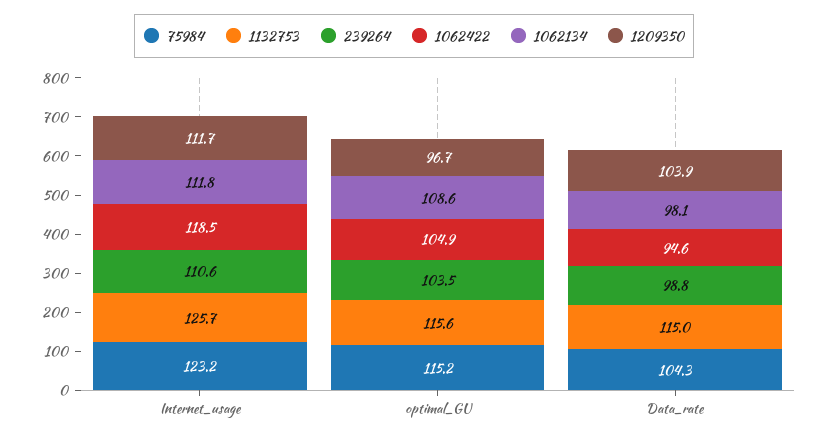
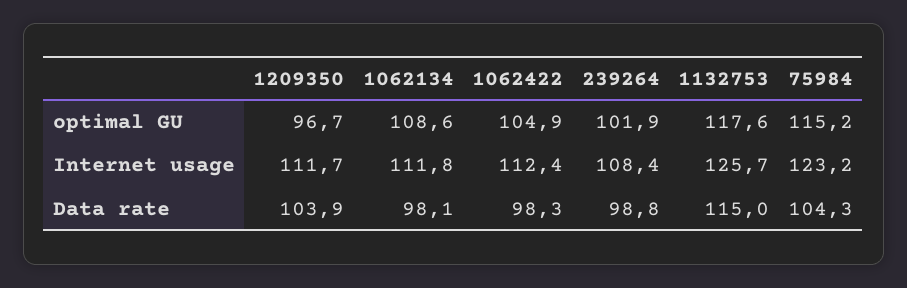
239264, Internet_usage: 110.6 -> 108.4
1062422, Internet_usage: 118.5 -> 112.4
1132753, optimal_GU: 115.6 -> 117.6
239264, optimal_GU: 103.5 -> 101.9
1062422, Data_rate: 94.6 -> 98.3

